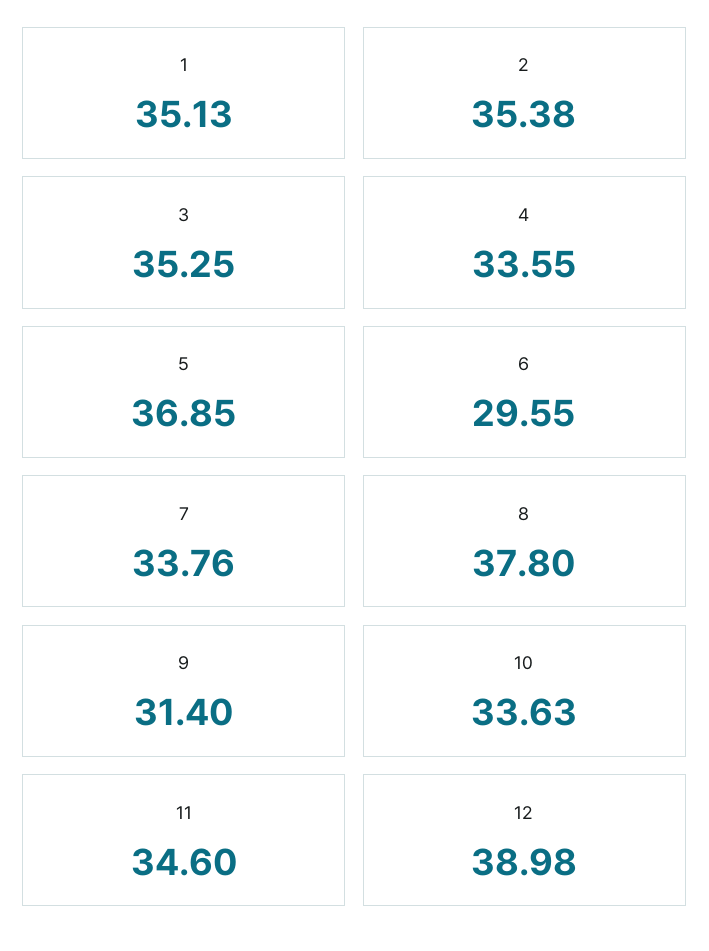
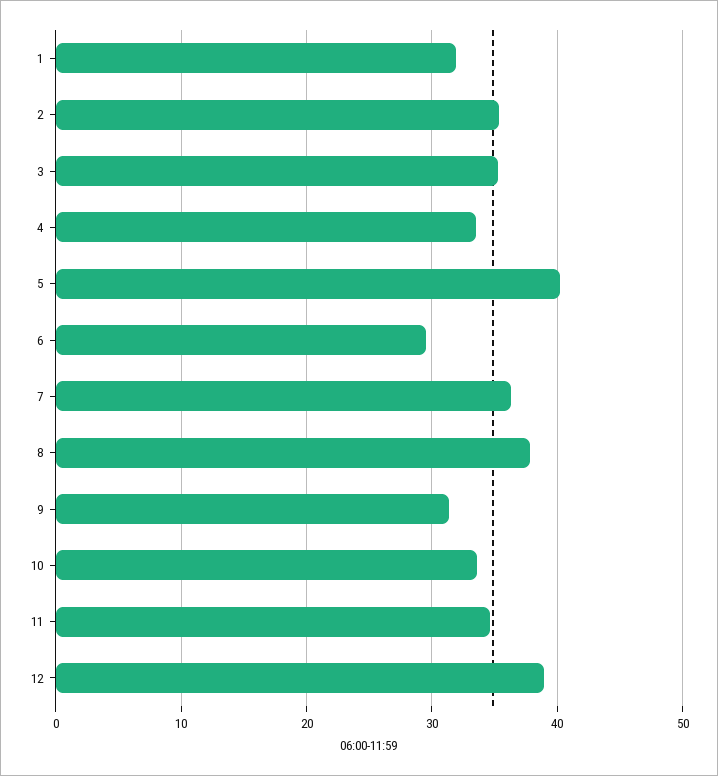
1: 35.13 -> 32
5: 36.85 -> 40
7: 33.76 -> 36

